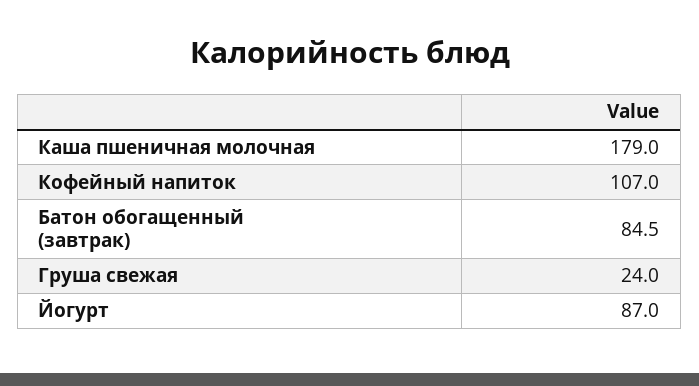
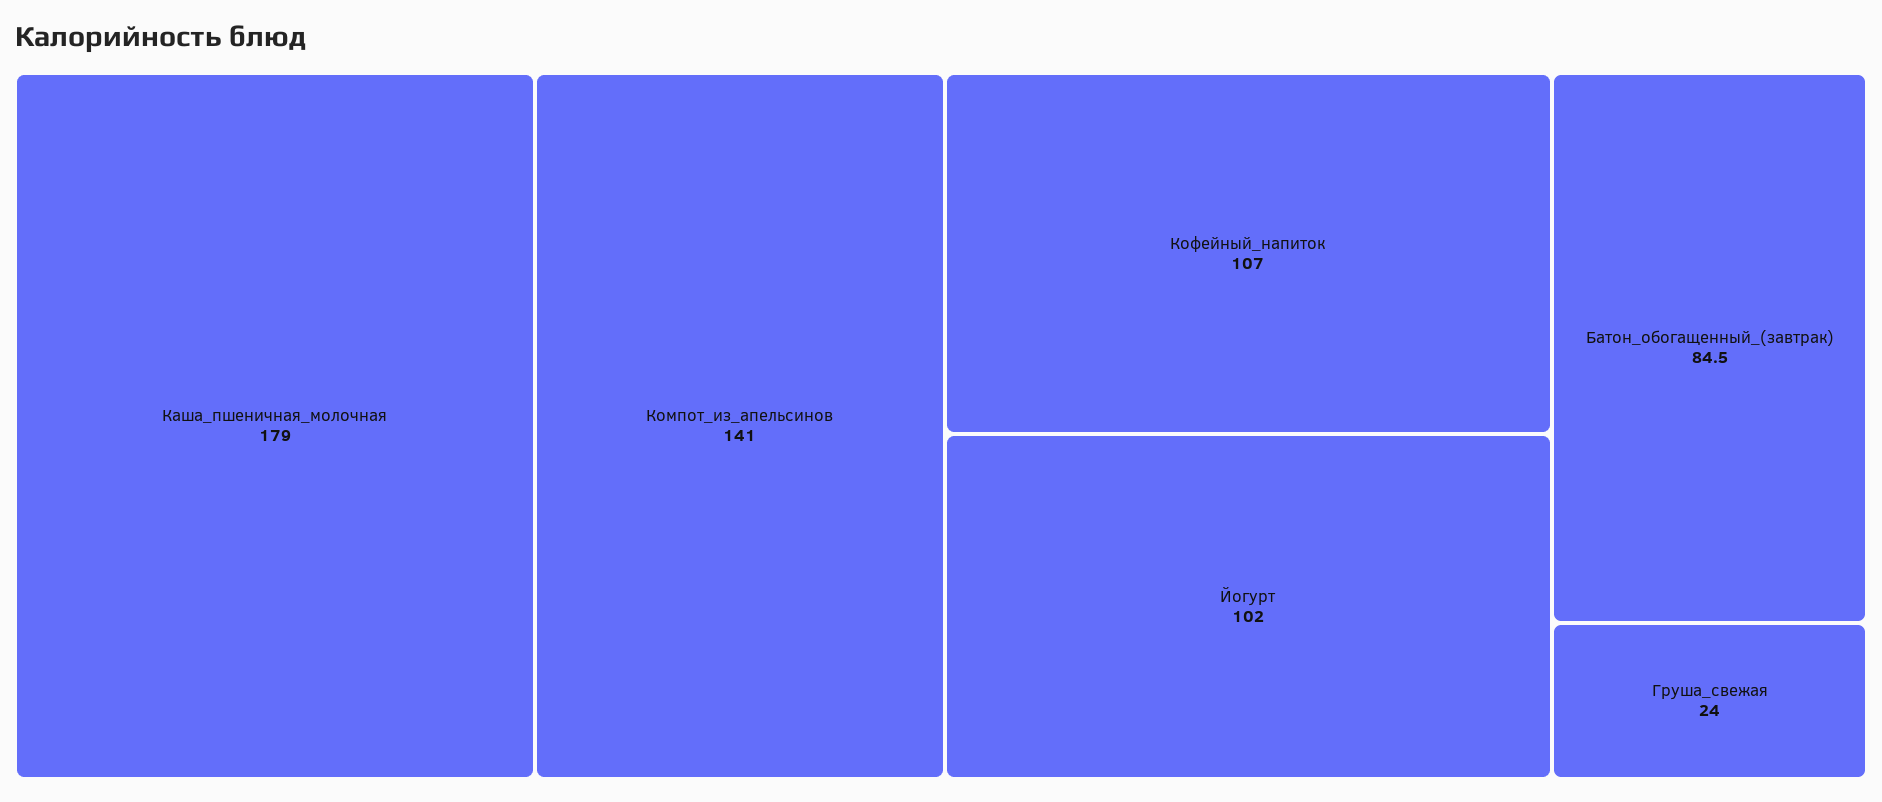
Йогурт: 87 -> 102
Компот_из_апельсинов: none -> 141

